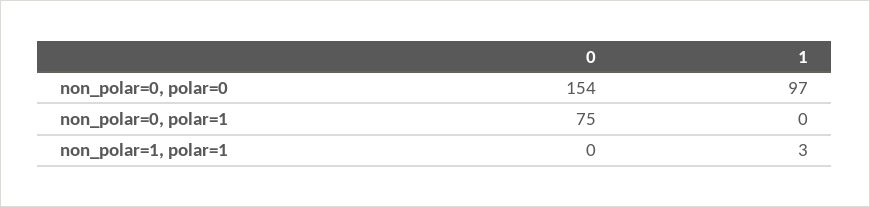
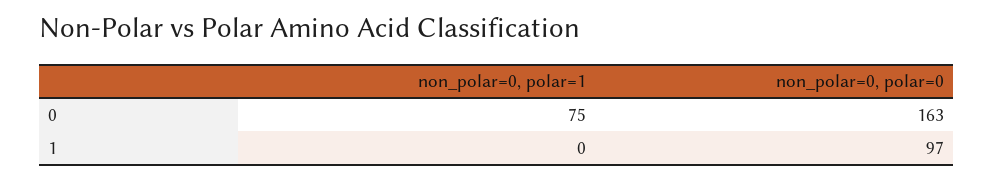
0, non_polar=0, polar=0: 154 -> 163
0, non_polar=1, polar=1: 0 -> none
1, non_polar=1, polar=1: 3 -> none

